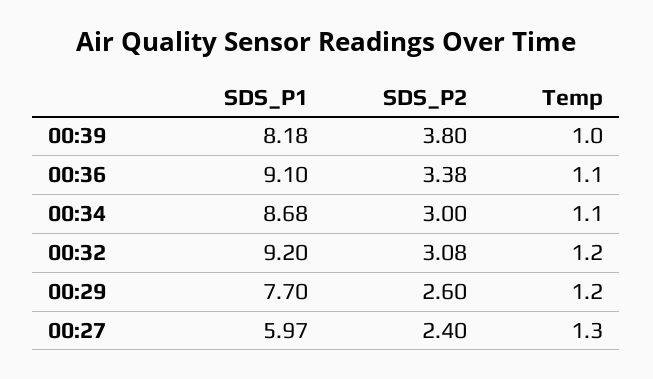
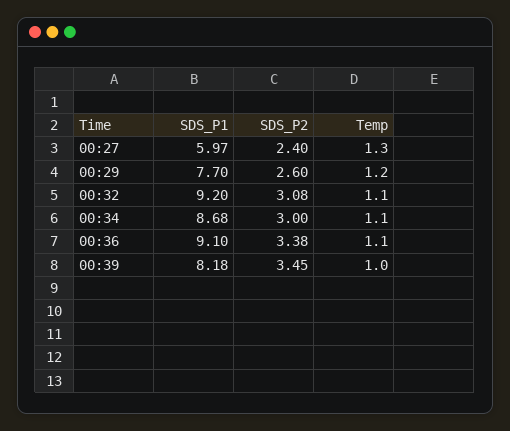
SDS_P2, 00:39: 3.8 -> 3.45
Temp, 00:32: 1.2 -> 1.1

